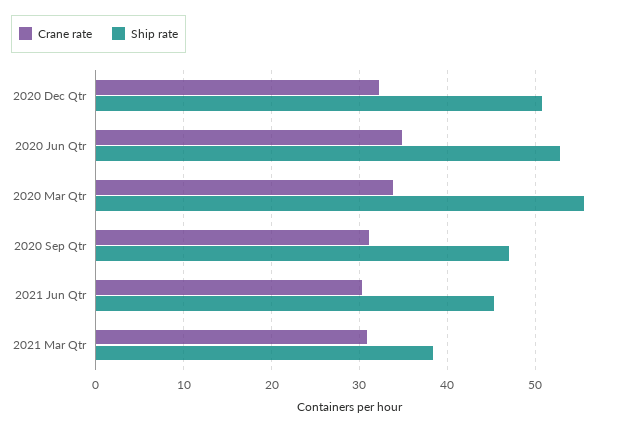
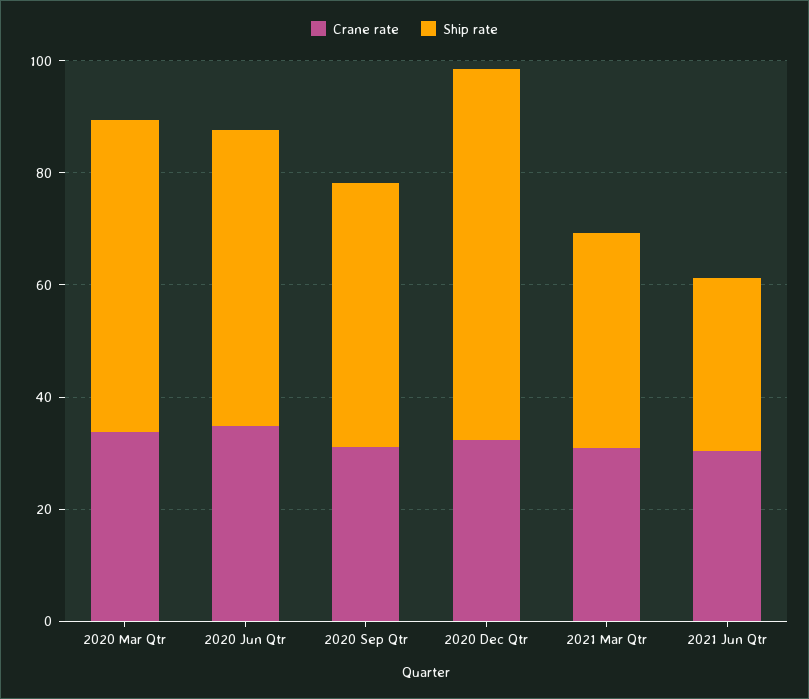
Ship rate, 2020 Dec Qtr: 51 -> 65
Ship rate, 2021 Jun Qtr: 45 -> 30

